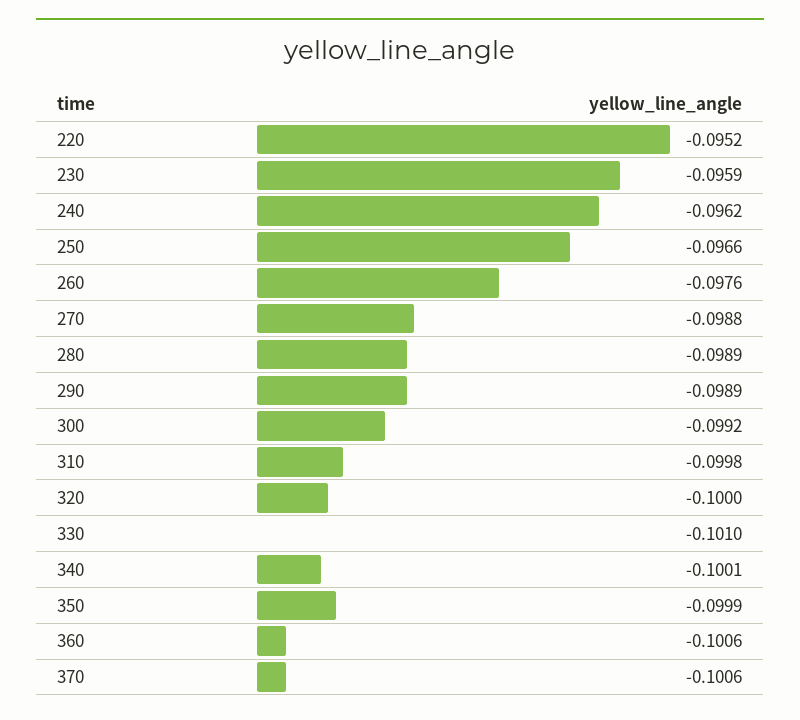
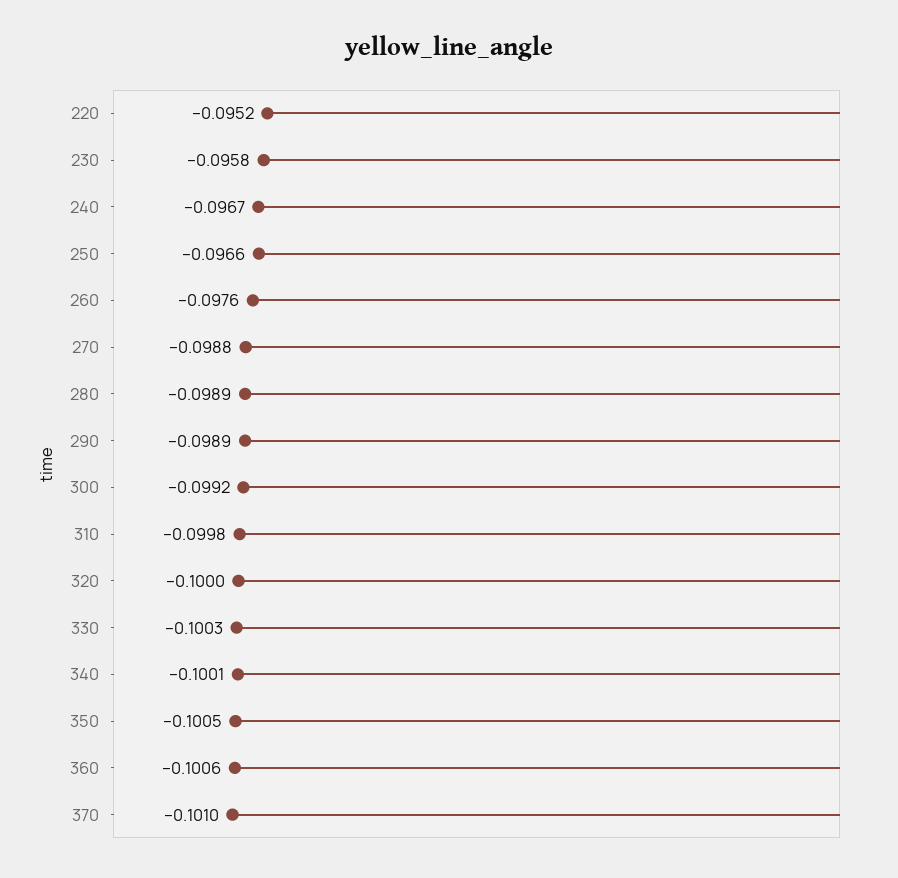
230: -0.0959 -> -0.0958
240: -0.0962 -> -0.0967
330: -0.101 -> -0.1003
350: -0.0999 -> -0.1005
370: -0.1006 -> -0.101

